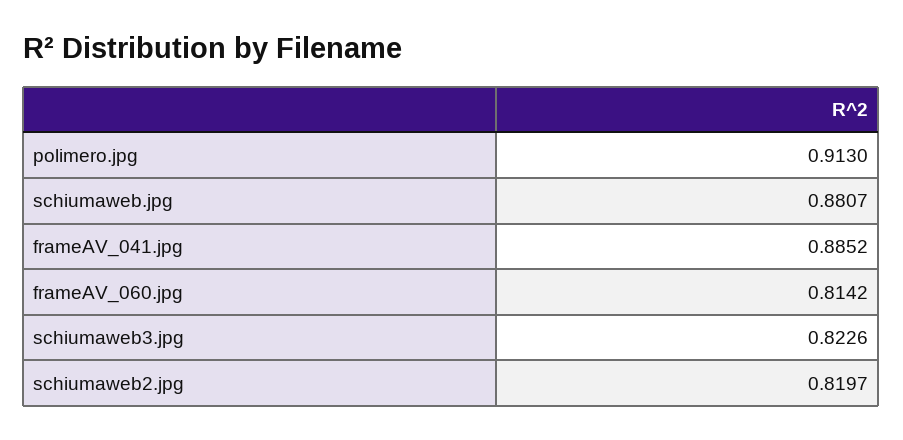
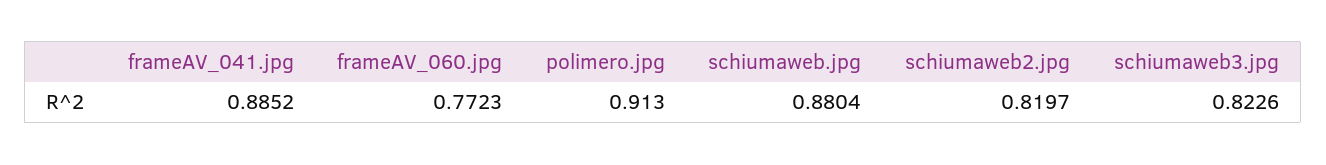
schiumaweb.jpg: 0.8807 -> 0.8804
frameAV_060.jpg: 0.8142 -> 0.7723

